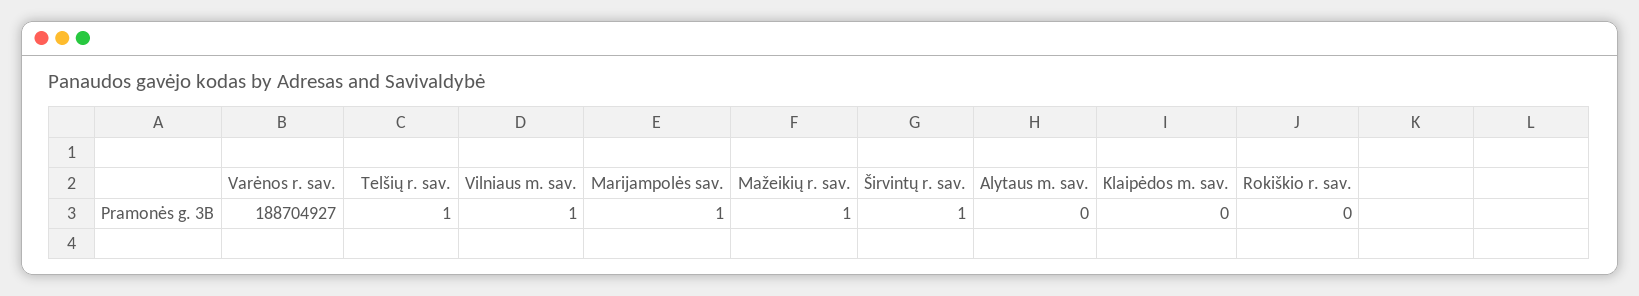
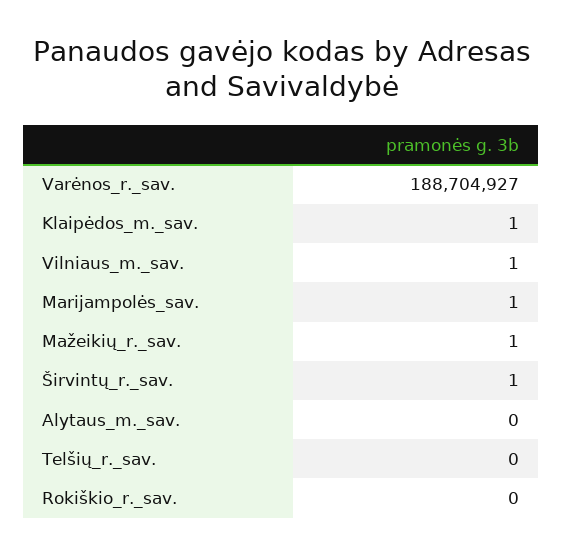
Telšių r. sav.: 1 -> 0
Klaipėdos m. sav.: 0 -> 1

